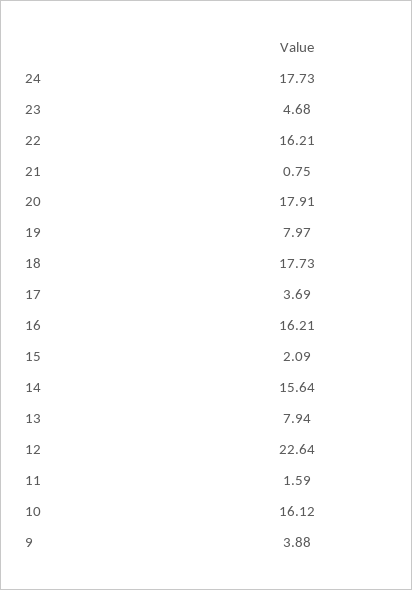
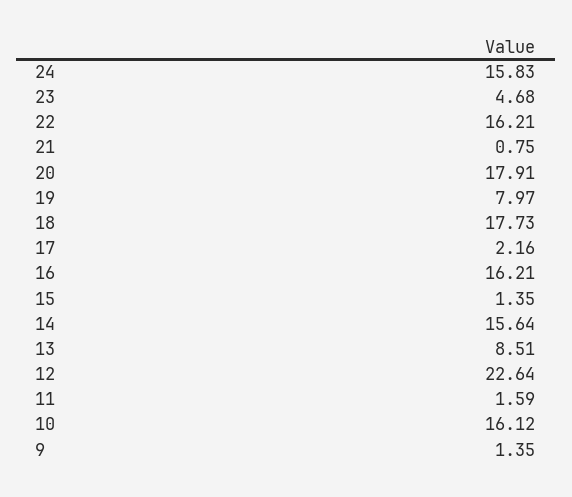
24: 17.73 -> 15.83
17: 3.69 -> 2.16
15: 2.09 -> 1.35
13: 7.94 -> 8.51
9: 3.88 -> 1.35

